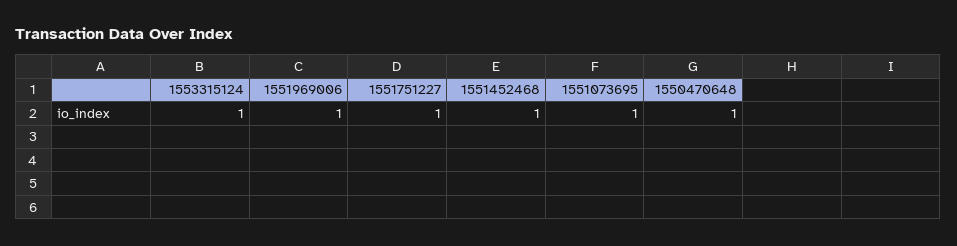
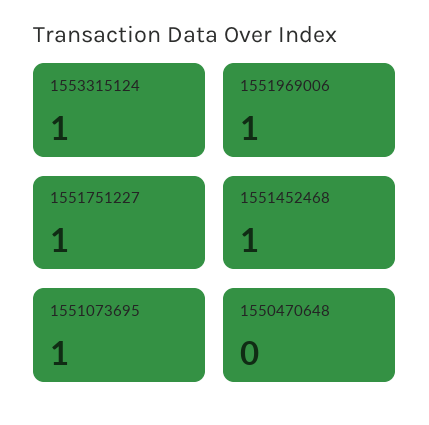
1550470648: 1 -> 0

